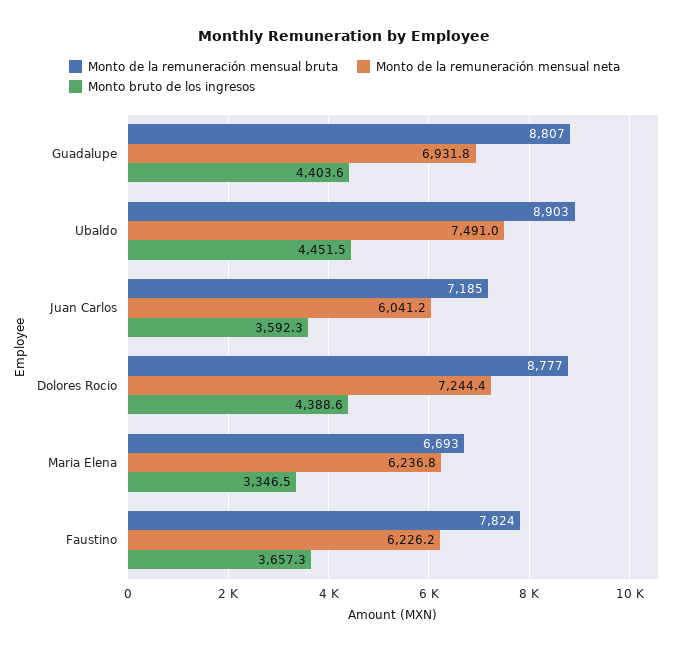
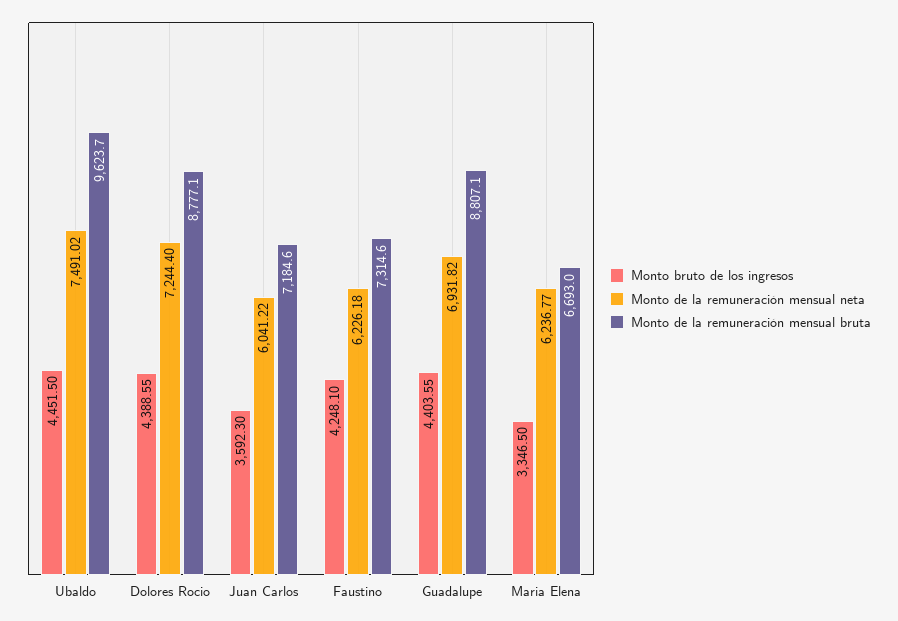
Monto de la remuneración mensual bruta, Ubaldo: 8903 -> 9623.7
Monto de la remuneración mensual bruta, Faustino: 7824 -> 7314.6
Monto bruto de los ingresos, Faustino: 3657.3 -> 4248.1

